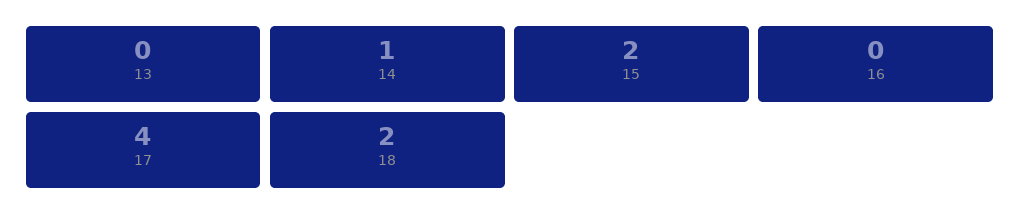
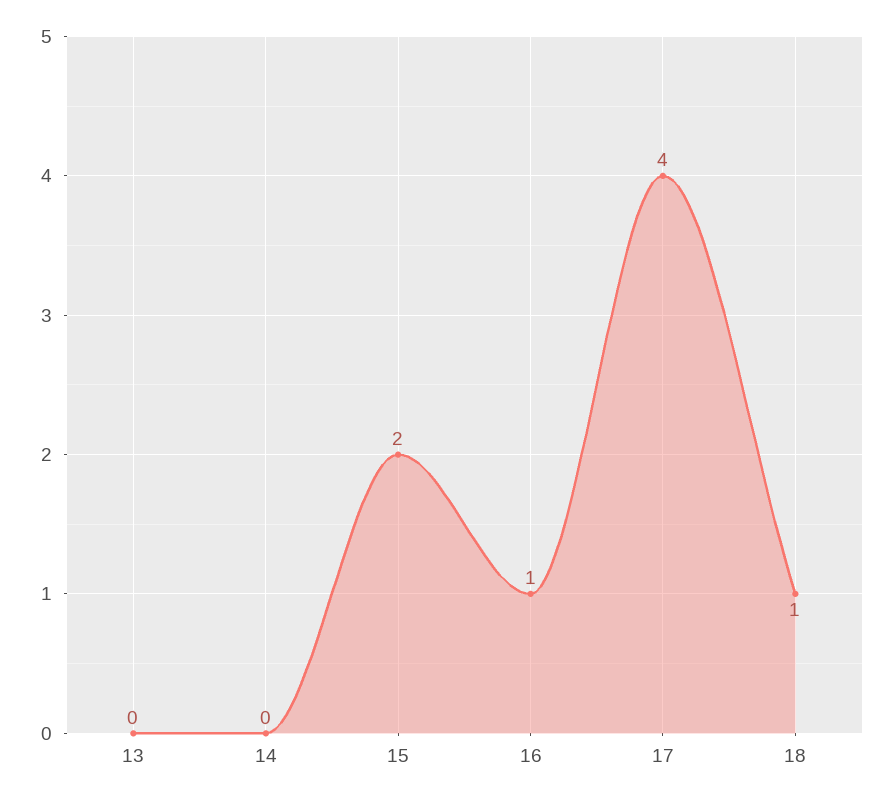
14: 1 -> 0
16: 0 -> 1
18: 2 -> 1

